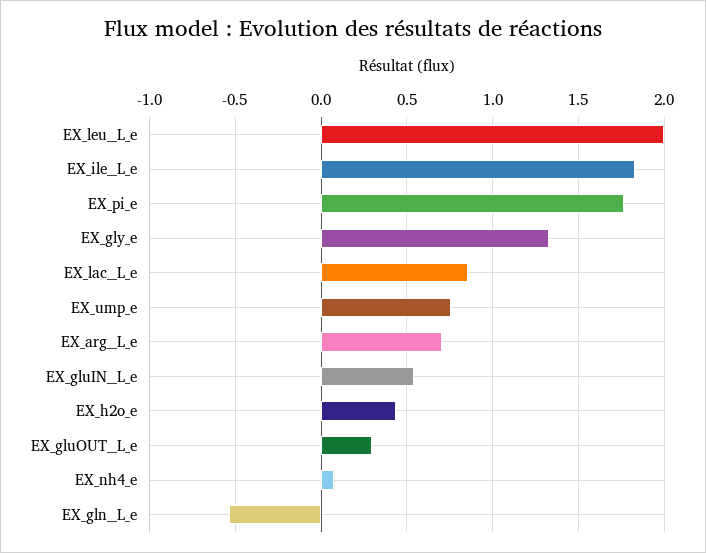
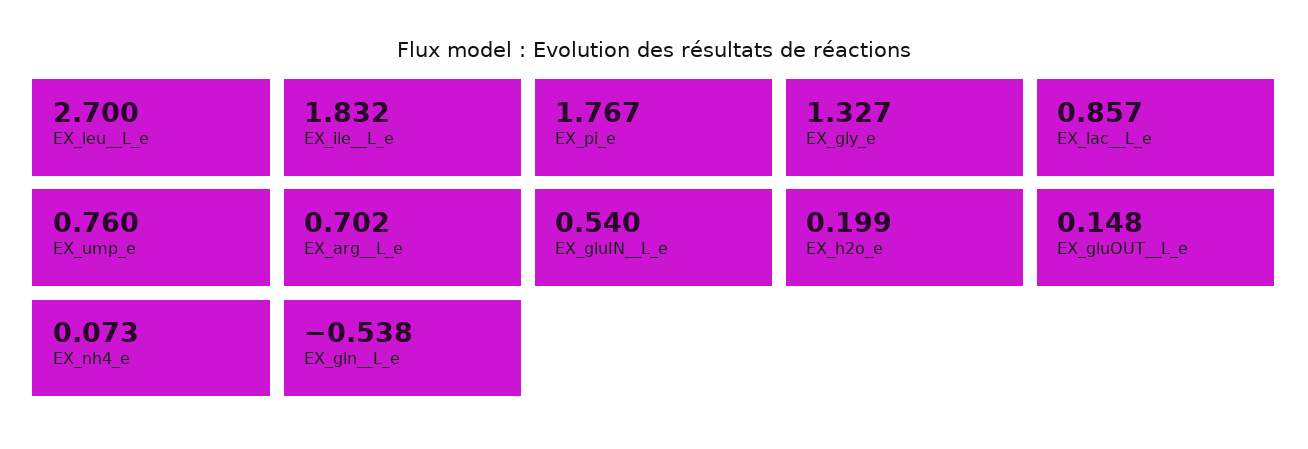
EX_leu__L_e: 2 -> 2.7
EX_h2o_e: 0.45 -> 0.199
EX_gluOUT__L_e: 0.3 -> 0.148

